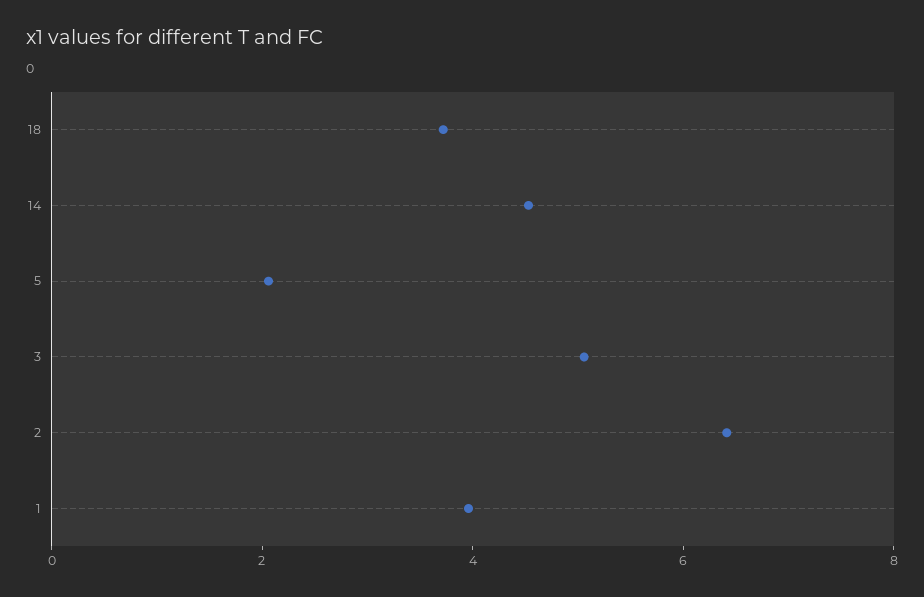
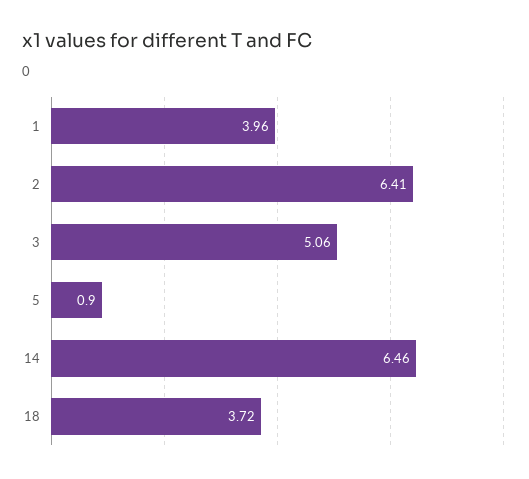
14: 4.5 -> 6.46
5: 2 -> 0.9

